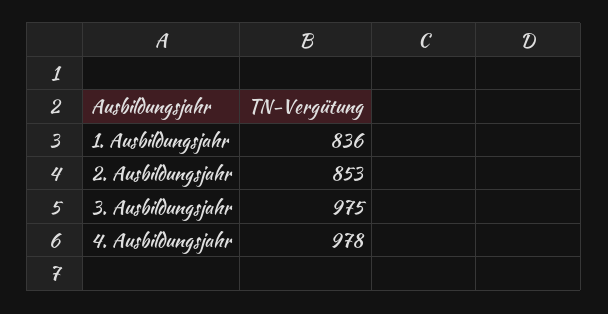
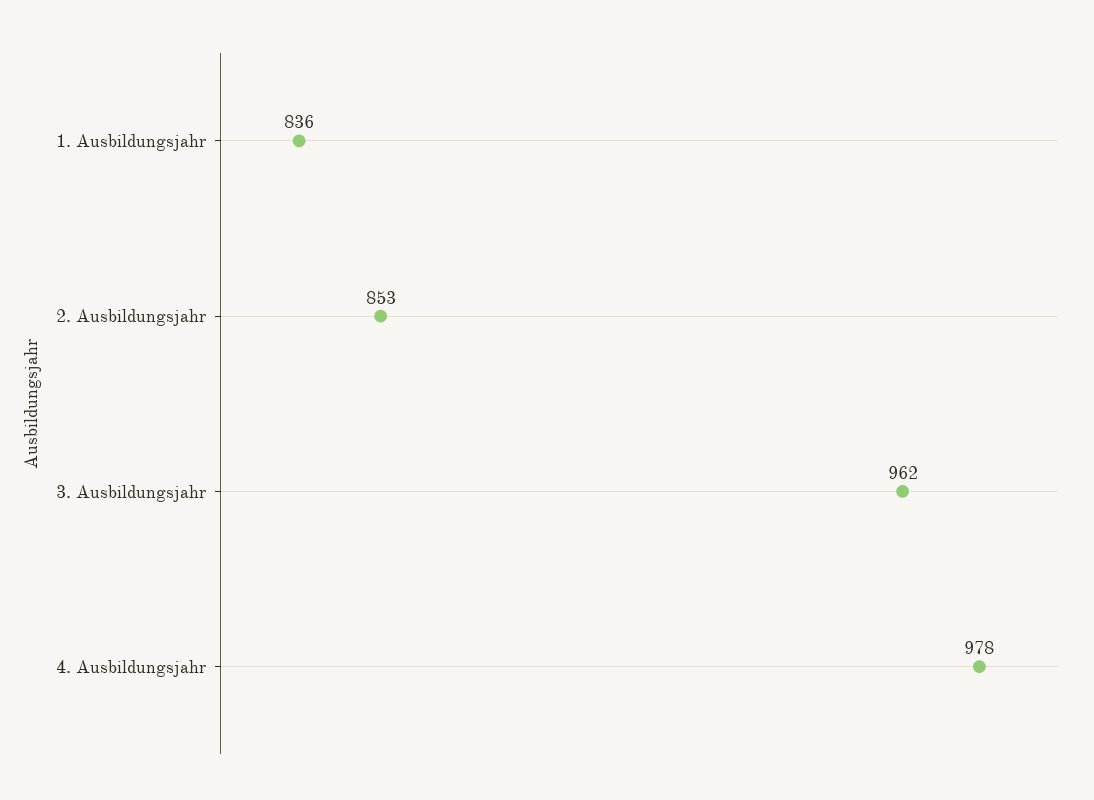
3. Ausbildungsjahr: 975 -> 962

